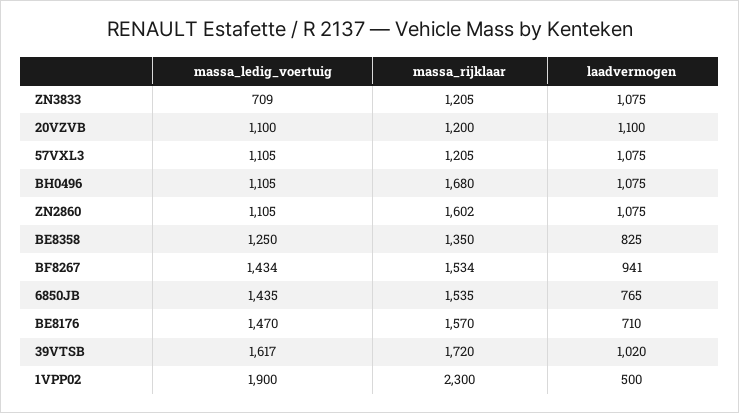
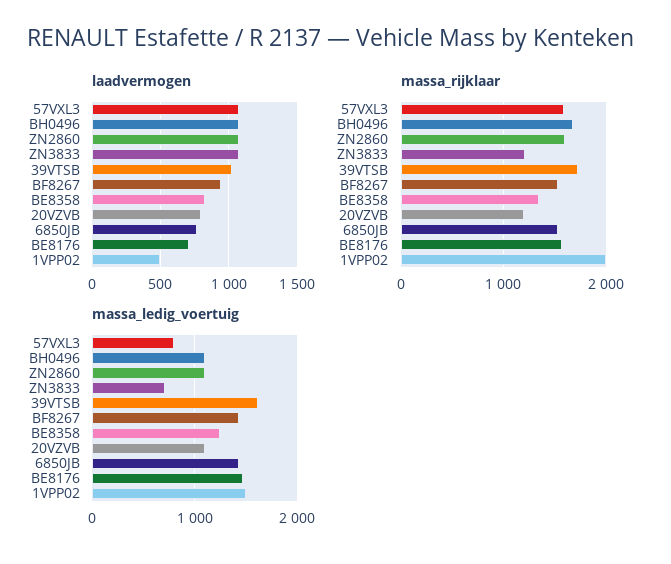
laadvermogen, 20VZVB: 1100 -> 800
massa_ledig_voertuig, 57VXL3: 1105 -> 800
massa_rijklaar, 57VXL3: 1205 -> 1600
massa_ledig_voertuig, 1VPP02: 1900 -> 1500
massa_rijklaar, 1VPP02: 2300 -> 2000

